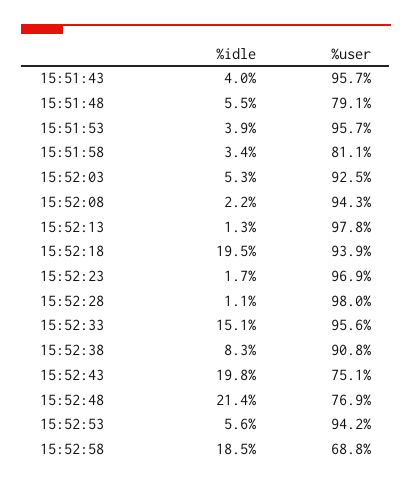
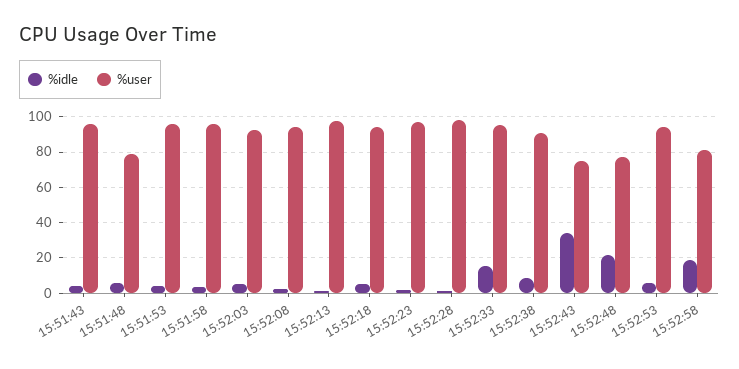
%user, 15:51:58: 81.1 -> 95
%idle, 15:52:18: 19.5 -> 5
%idle, 15:52:43: 19.8 -> 35
%user, 15:52:58: 68.8 -> 80

